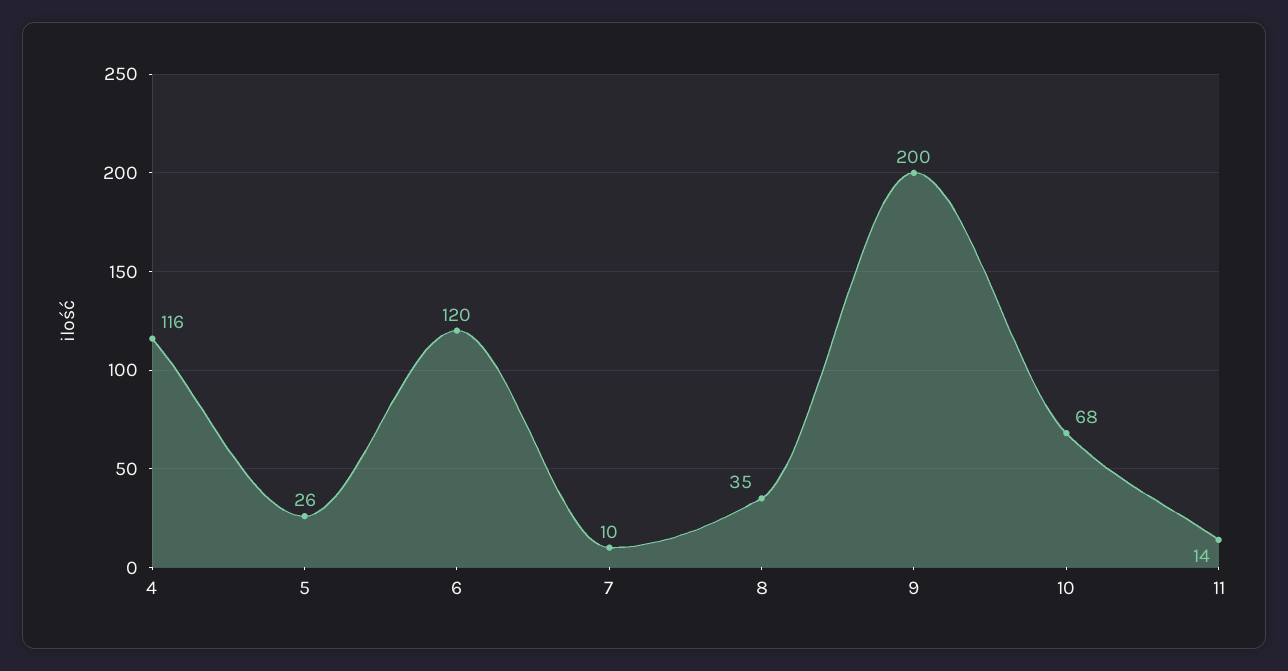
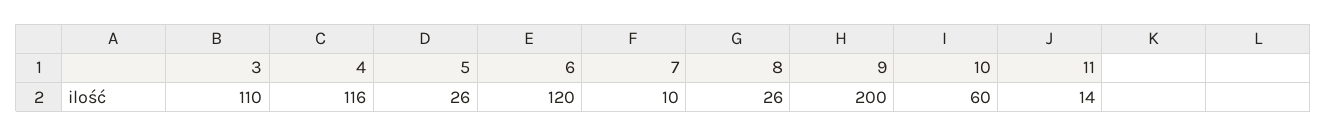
8: 35 -> 26
10: 68 -> 60
3: none -> 110

